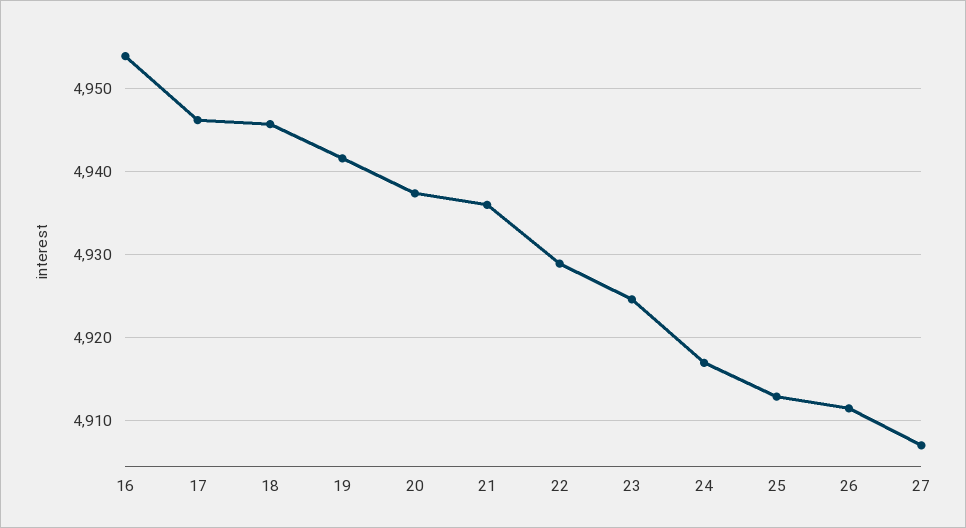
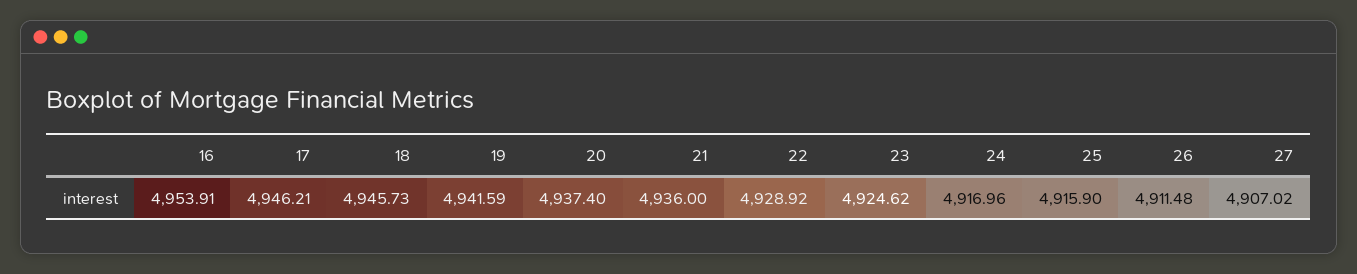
25: 4913 -> 4915.9

